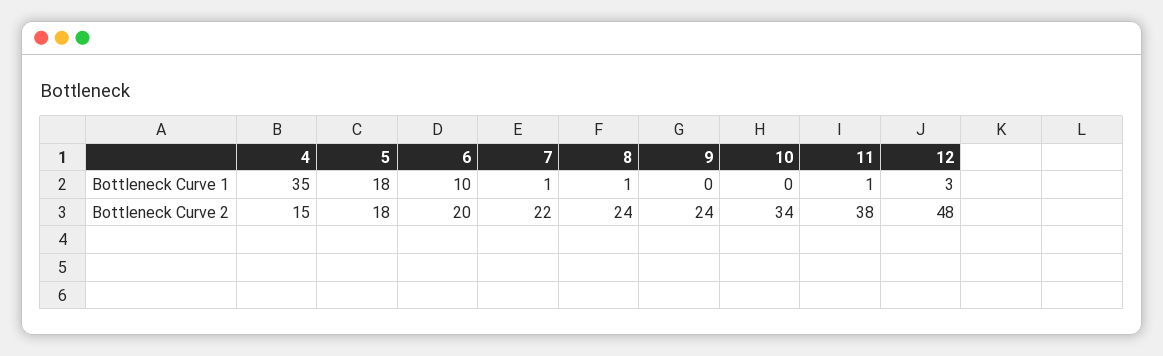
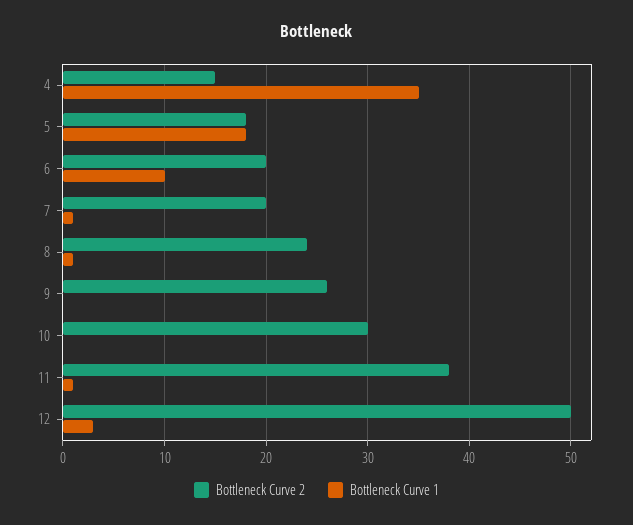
Bottleneck Curve 2, 7: 22 -> 20
Bottleneck Curve 2, 9: 24 -> 26
Bottleneck Curve 2, 10: 34 -> 30
Bottleneck Curve 2, 12: 48 -> 50

